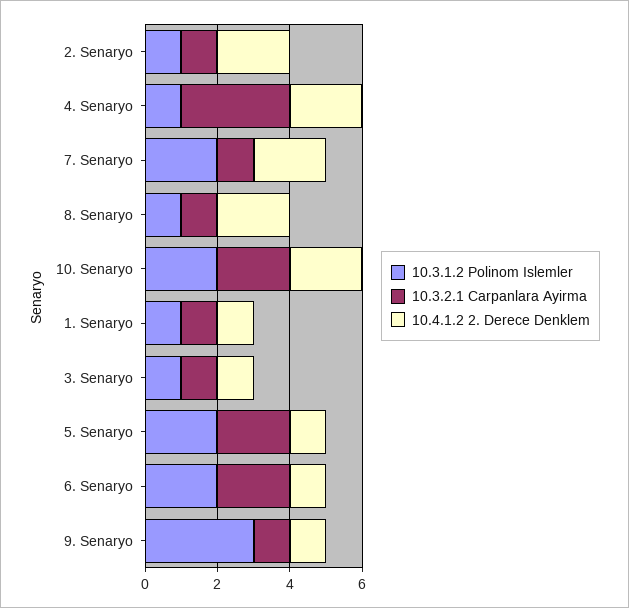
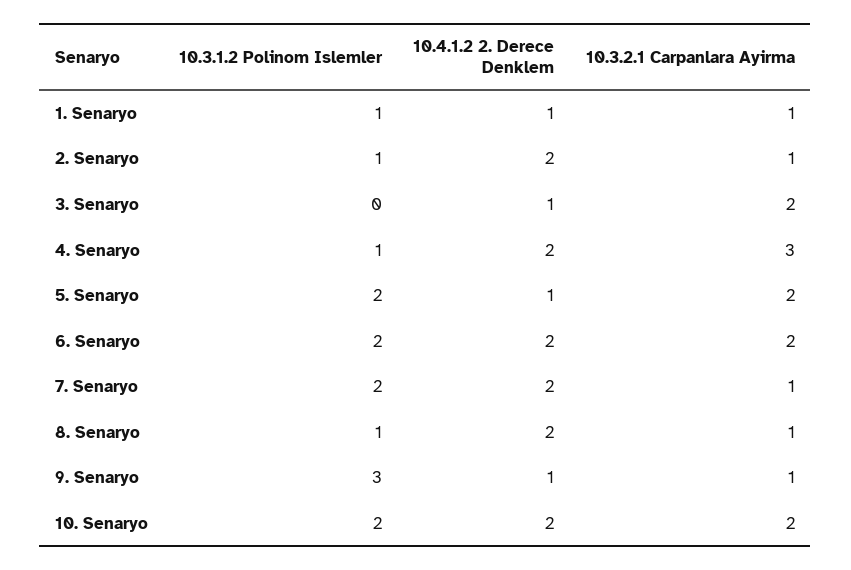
10.3.1.2 Polinom Islemler, 3. Senaryo: 1 -> 0
10.3.2.1 Carpanlara Ayirma, 3. Senaryo: 1 -> 2
10.4.1.2 2. Derece Denklem, 6. Senaryo: 1 -> 2

